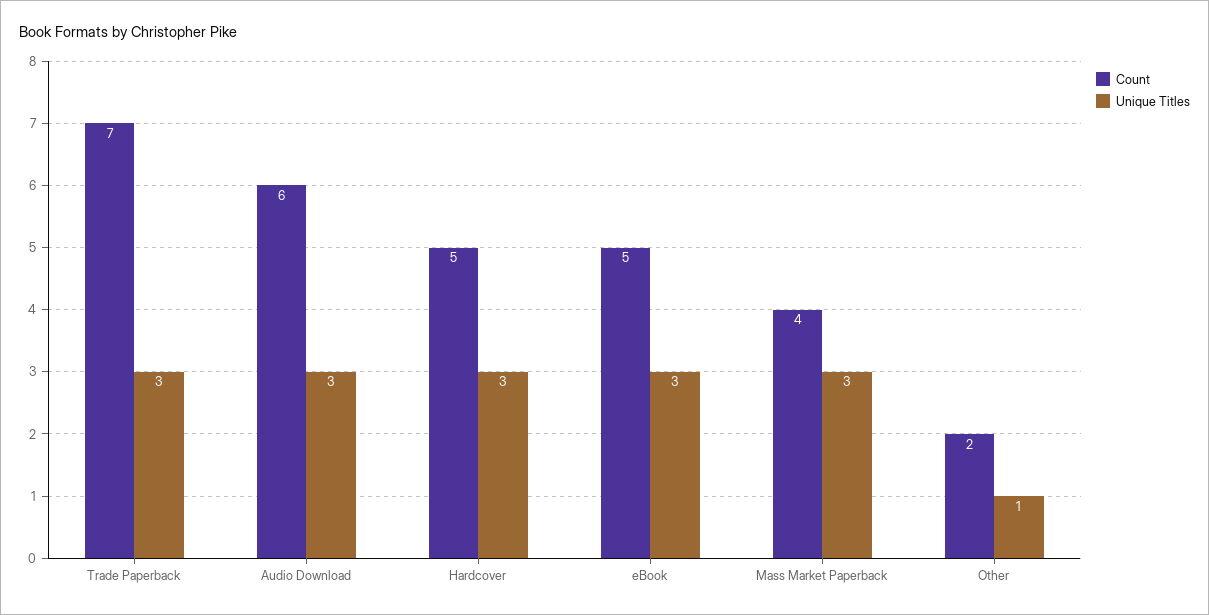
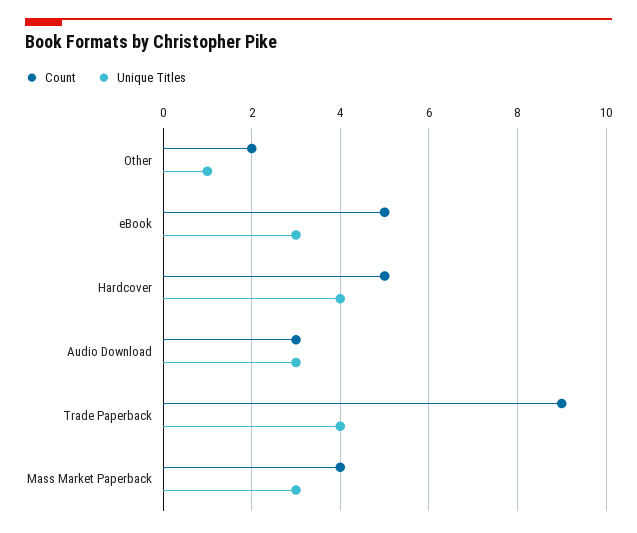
Count, Trade Paperback: 7 -> 9
Unique Titles, Trade Paperback: 3 -> 4
Count, Audio Download: 6 -> 3
Unique Titles, Hardcover: 3 -> 4

